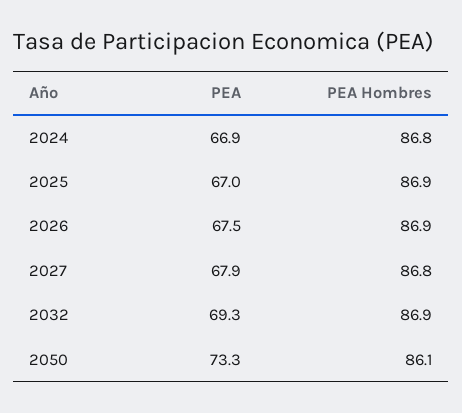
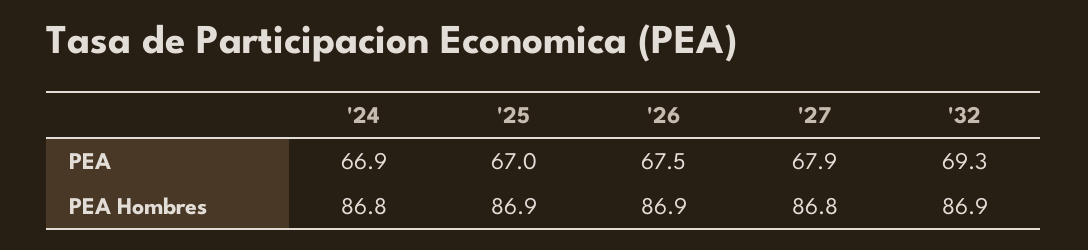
PEA, 2050: 73.3 -> none
PEA Hombres, 2050: 86.1 -> none

